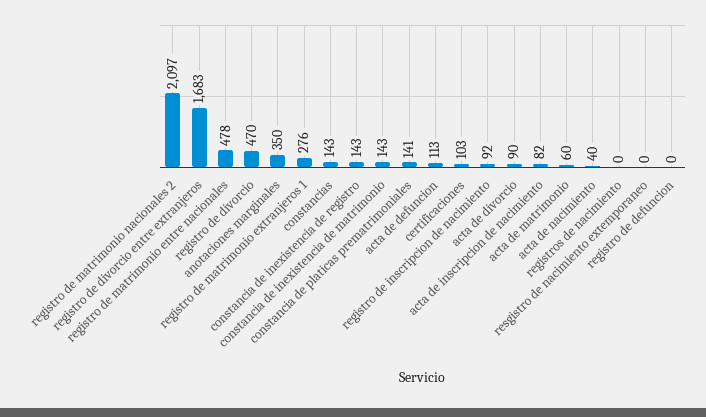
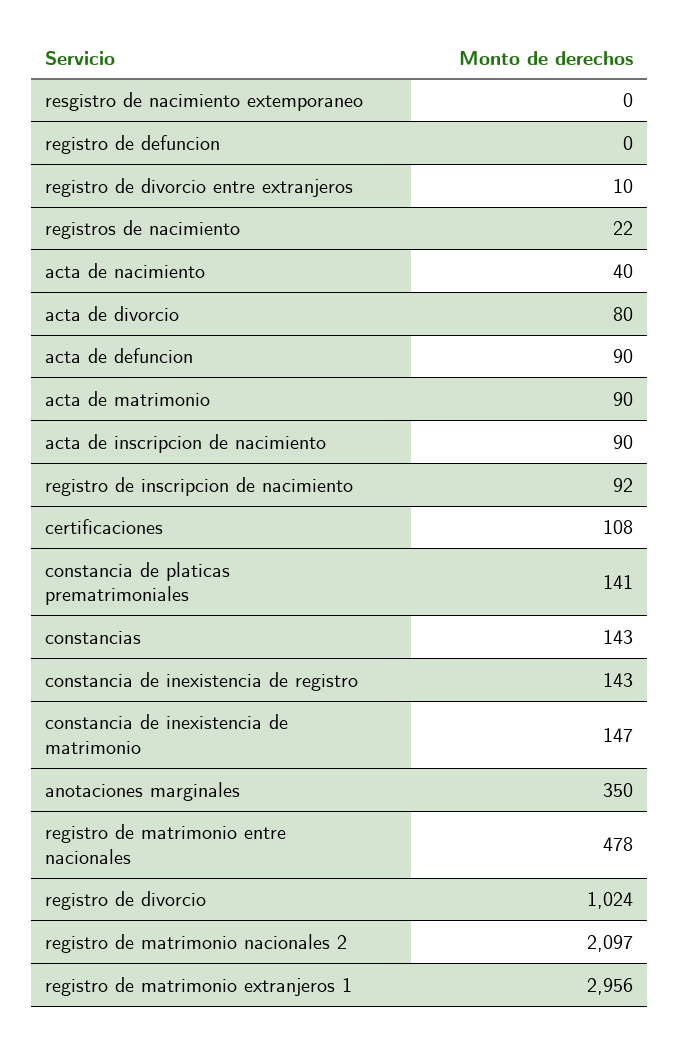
registro de divorcio entre extranjeros: 1683 -> 10
registro de divorcio: 470 -> 1024
registro de matrimonio extranjeros 1: 276 -> 2956
constancia de inexistencia de matrimonio: 143 -> 147
acta de defuncion: 113 -> 90
certificaciones: 103 -> 108
acta de divorcio: 90 -> 80
acta de inscripcion de nacimiento: 82 -> 90
acta de matrimonio: 60 -> 90
registros de nacimiento: 0 -> 22

